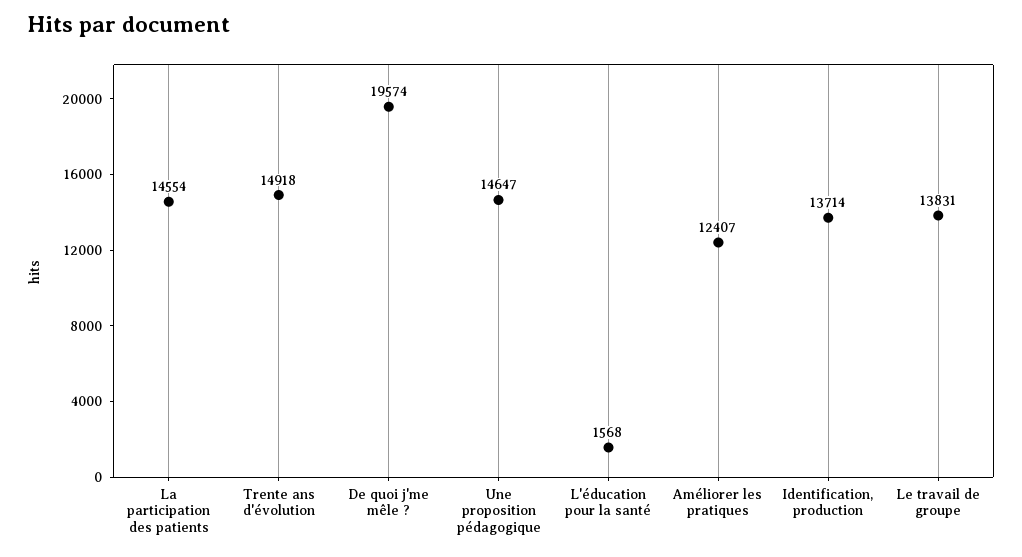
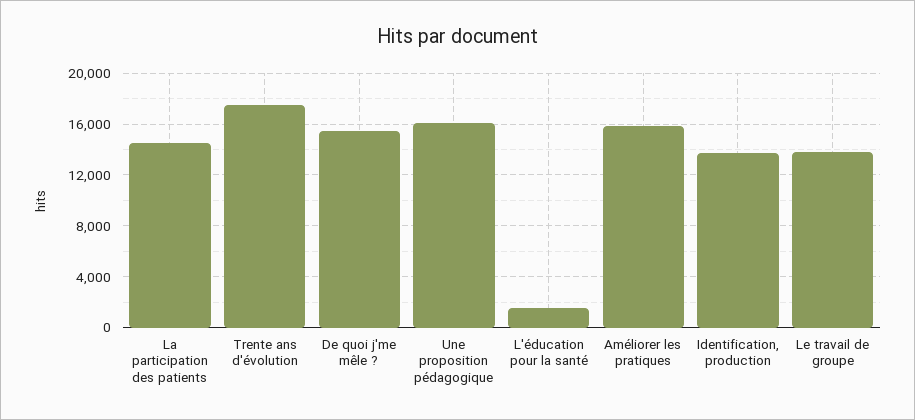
Trente ans d'évolution: 14918 -> 17500
De quoi j'me mêle ?: 19574 -> 15500
Une proposition pédagogique: 14647 -> 16000
Améliorer les pratiques: 12407 -> 16000

